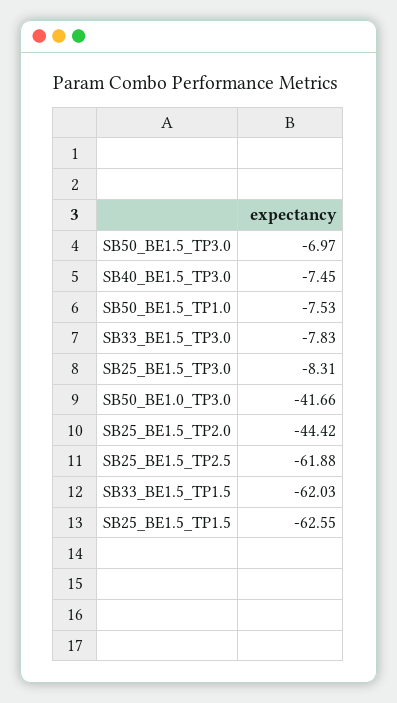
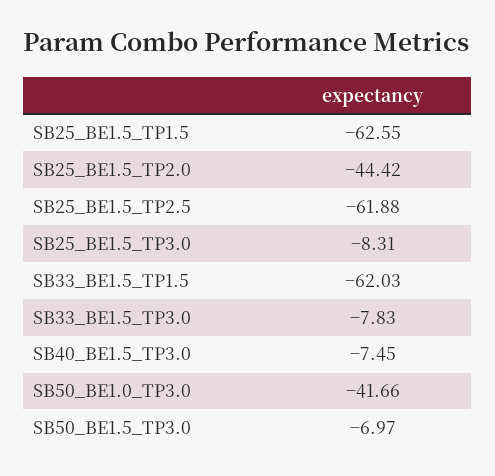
SB50_BE1.5_TP1.0: -7.53 -> none

